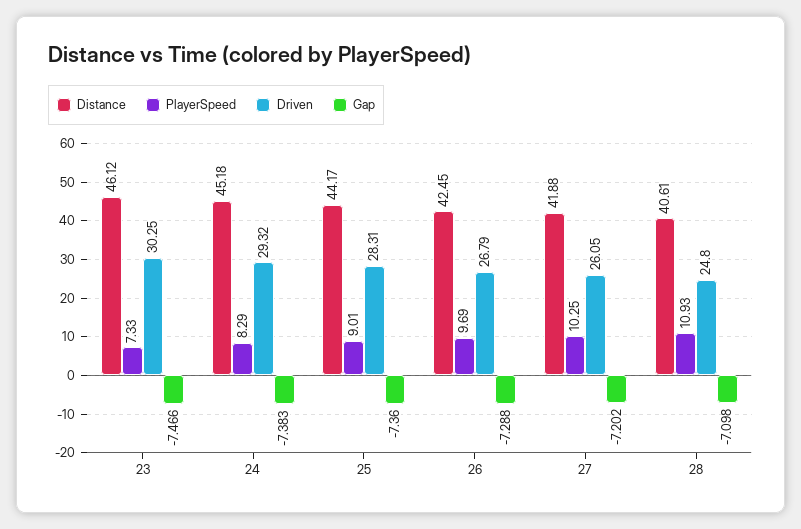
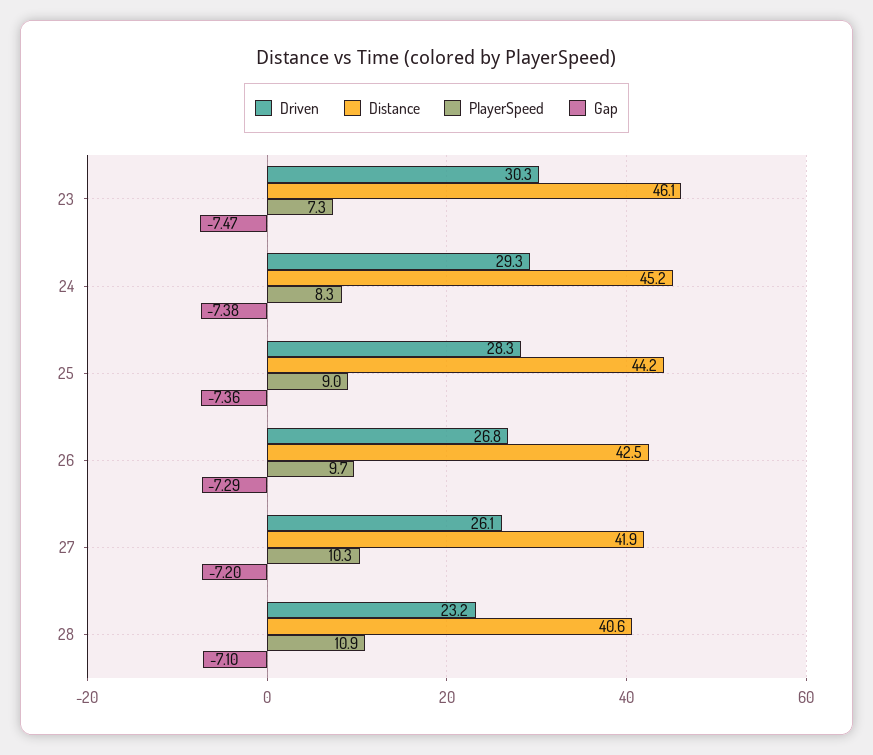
Driven, 28: 24.8 -> 23.2

